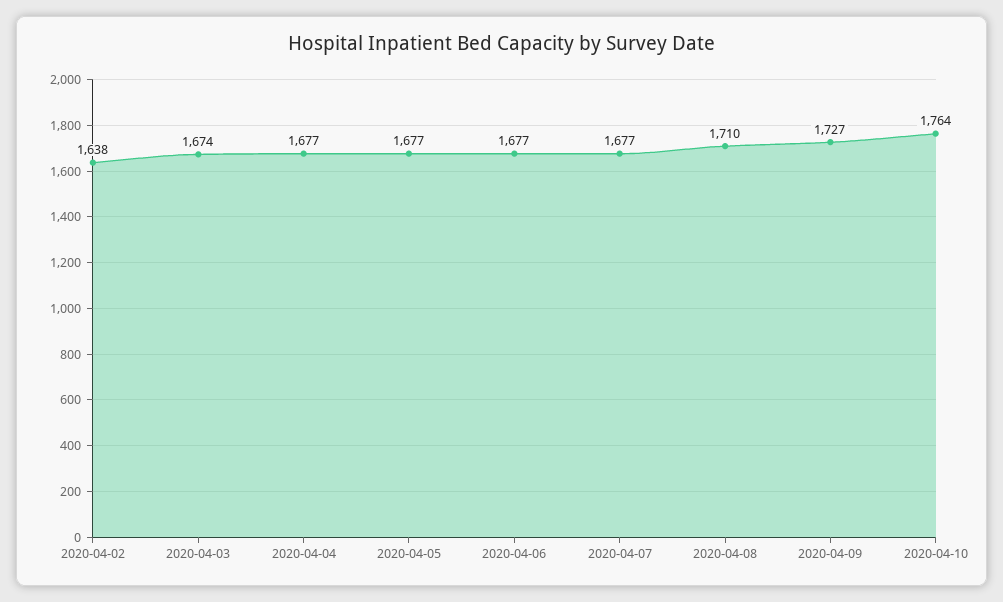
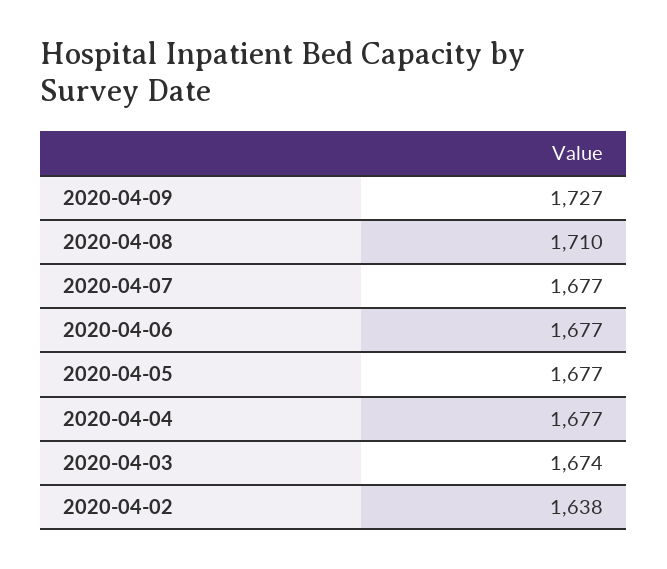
2020-04-10: 1764 -> none

